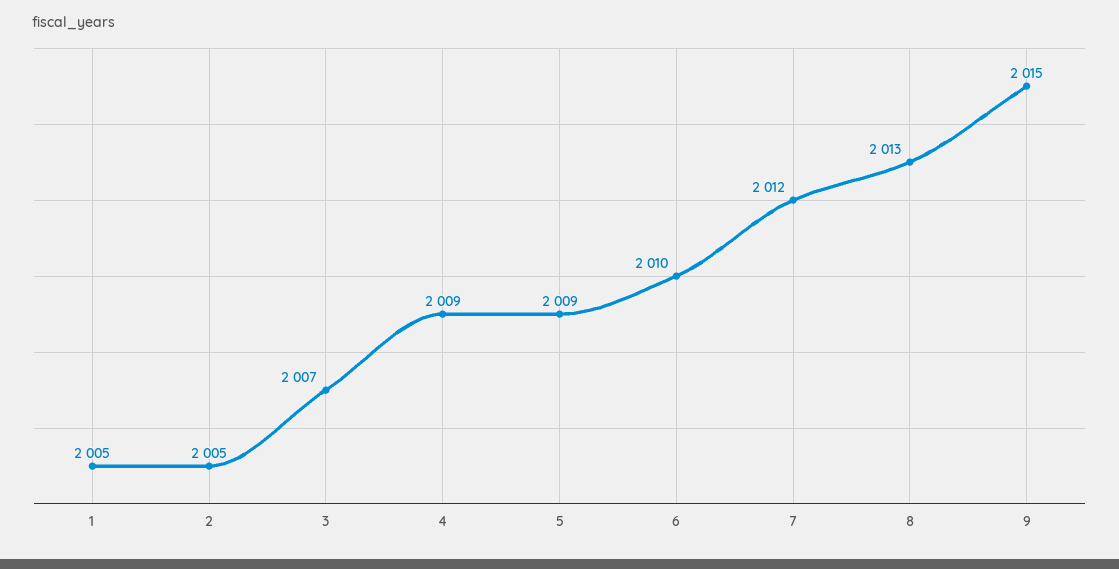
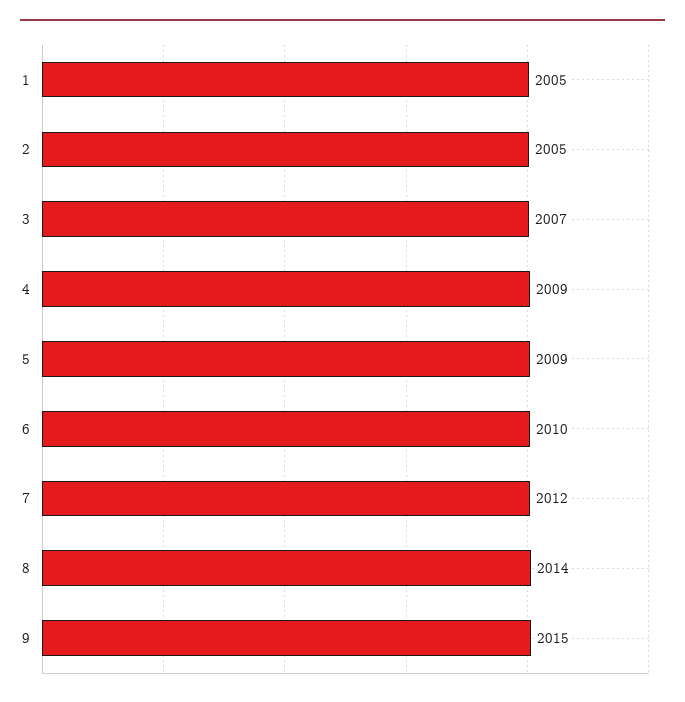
8: 2013 -> 2014

